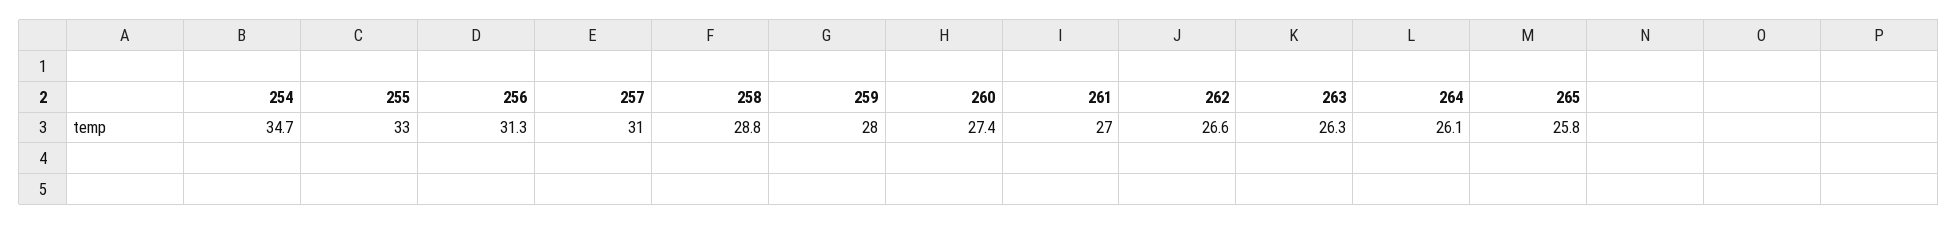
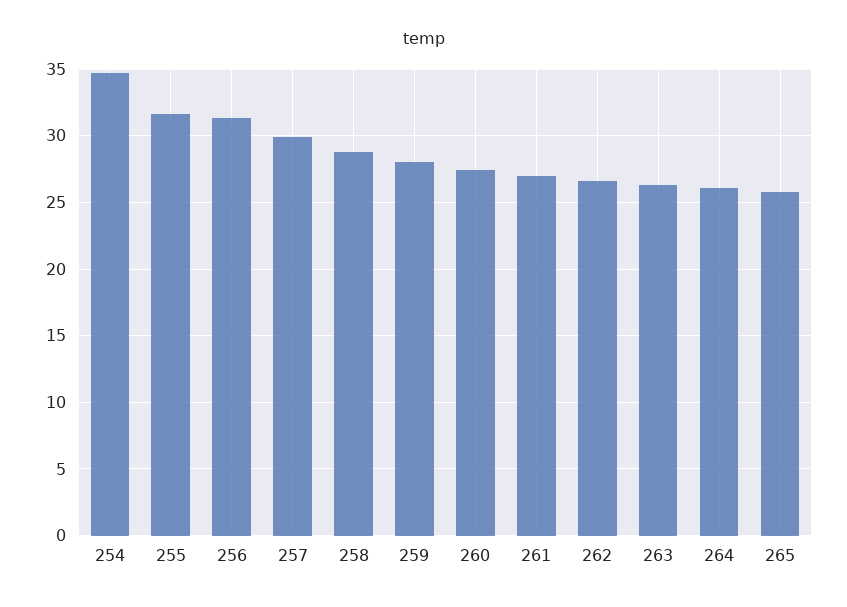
255: 33 -> 31.5
257: 31 -> 30

